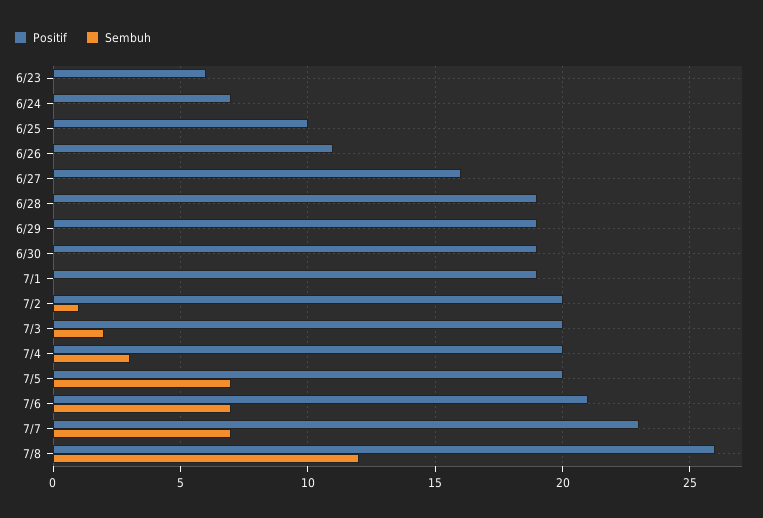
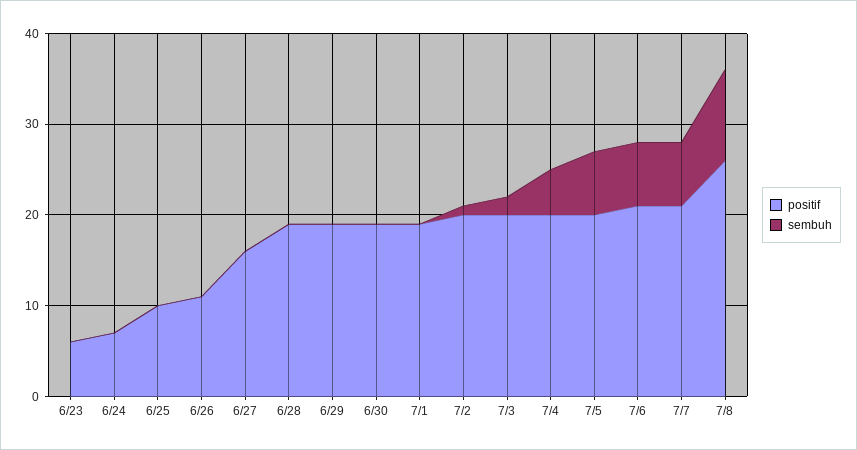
Sembuh, 7/4: 3 -> 5
Positif, 7/7: 23 -> 21
Sembuh, 7/8: 12 -> 10

